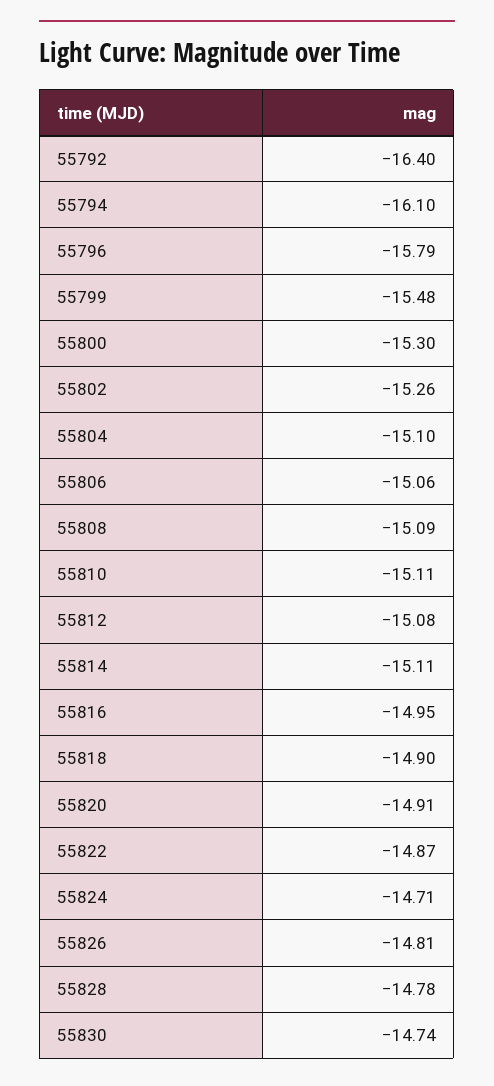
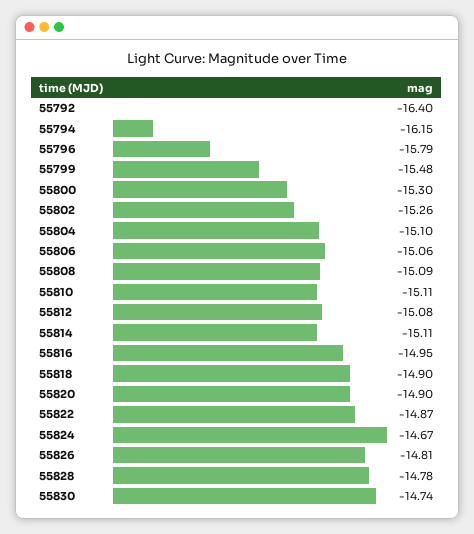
55794: -16.1 -> -16.15
55820: -14.91 -> -14.9
55824: -14.71 -> -14.67

